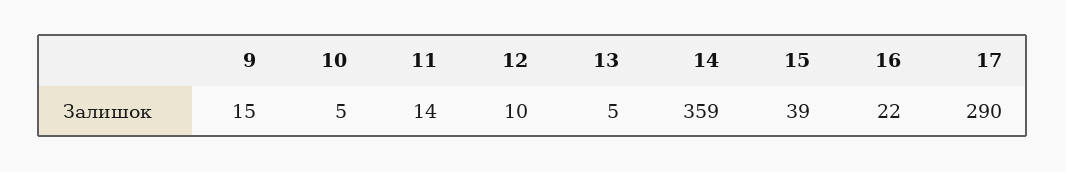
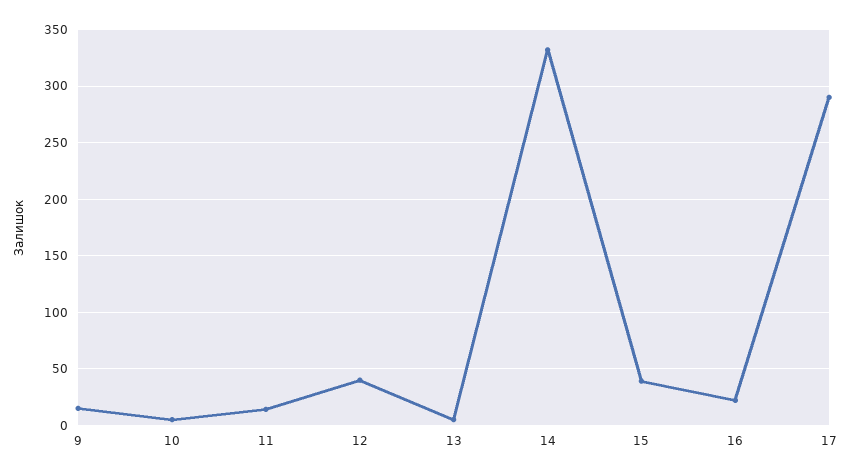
12: 10 -> 40
14: 359 -> 330

